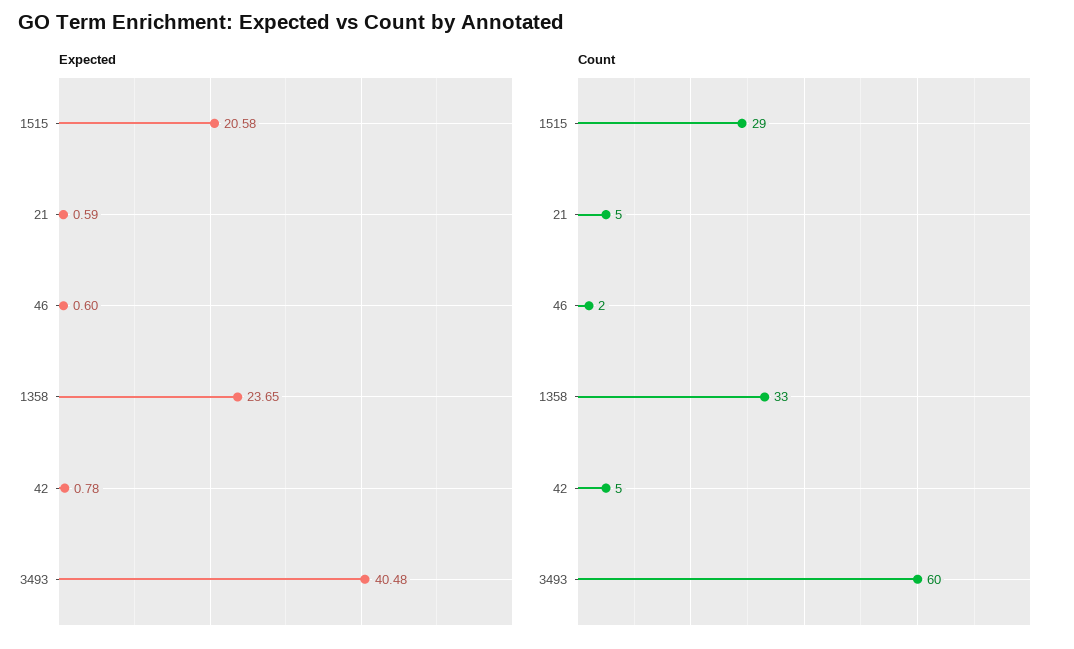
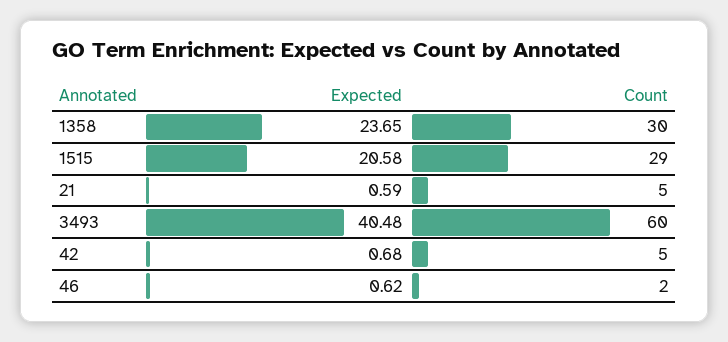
Expected, 46: 0.6 -> 0.62
Expected, 42: 0.78 -> 0.68
Count, 1358: 33 -> 30

